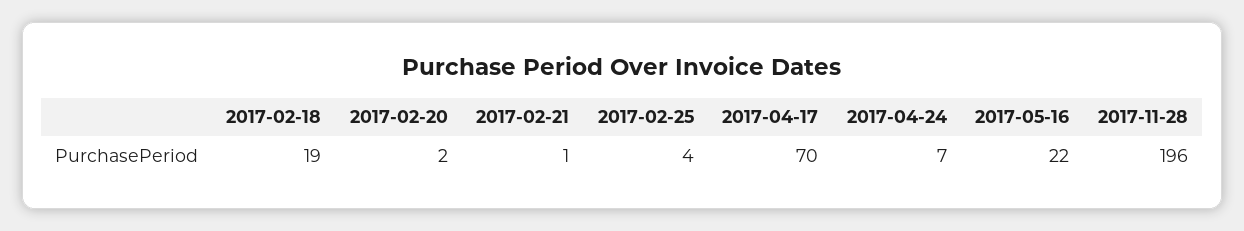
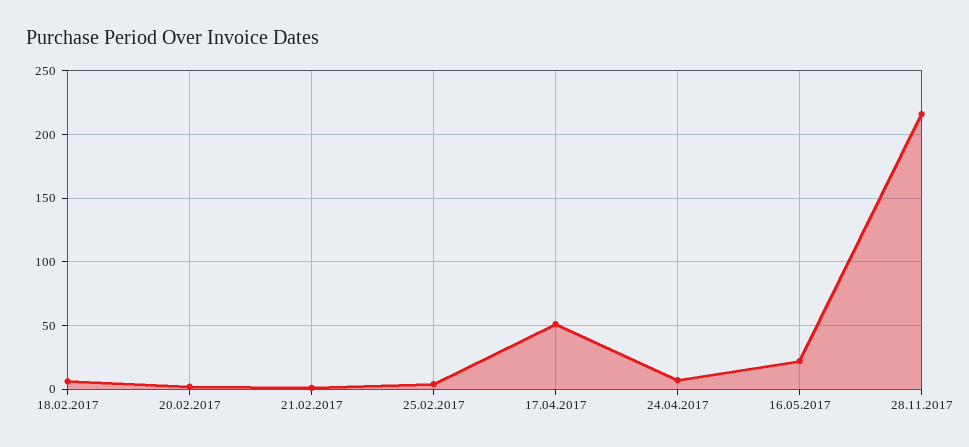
2017-02-18: 19 -> 5
2017-04-17: 70 -> 50
2017-11-28: 196 -> 215

